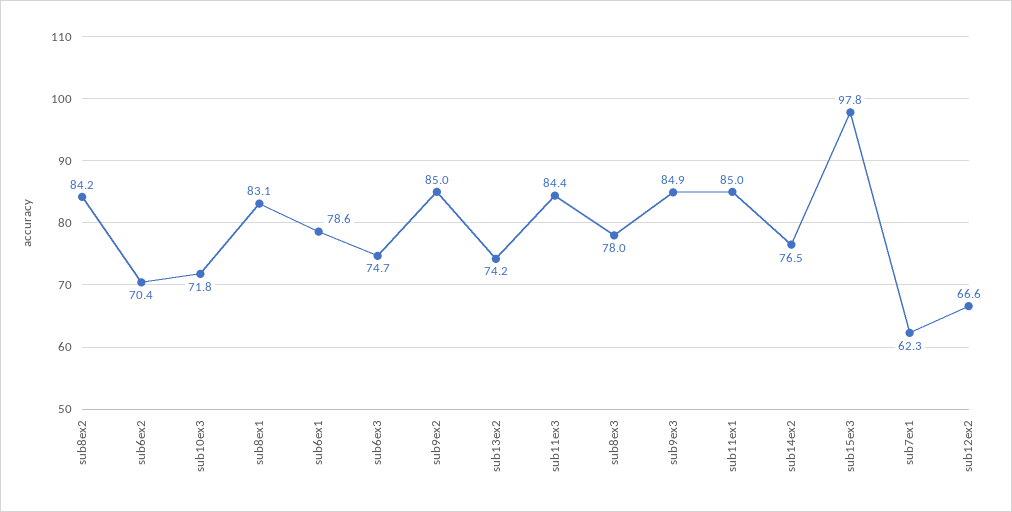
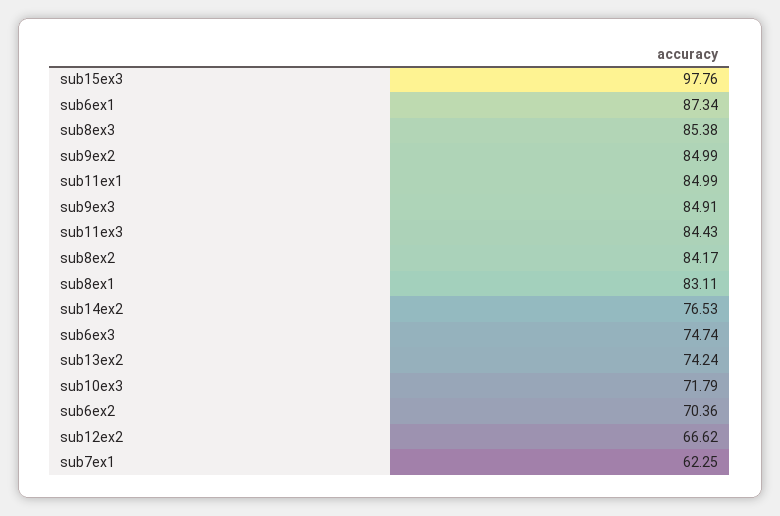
sub6ex1: 78.6 -> 87.34
sub8ex3: 78 -> 85.38

